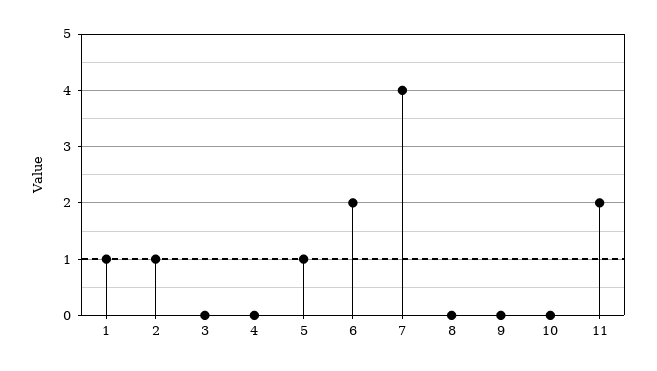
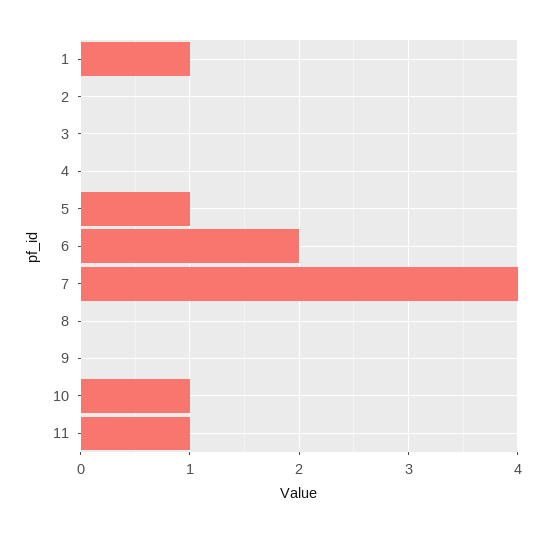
2: 1 -> 0
10: 0 -> 1
11: 2 -> 1

